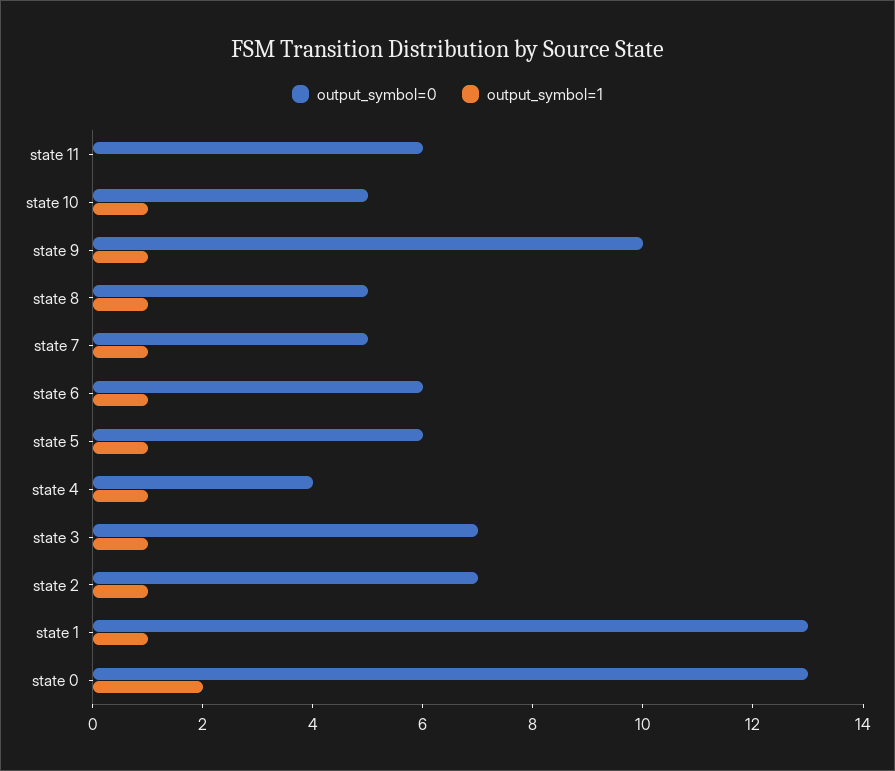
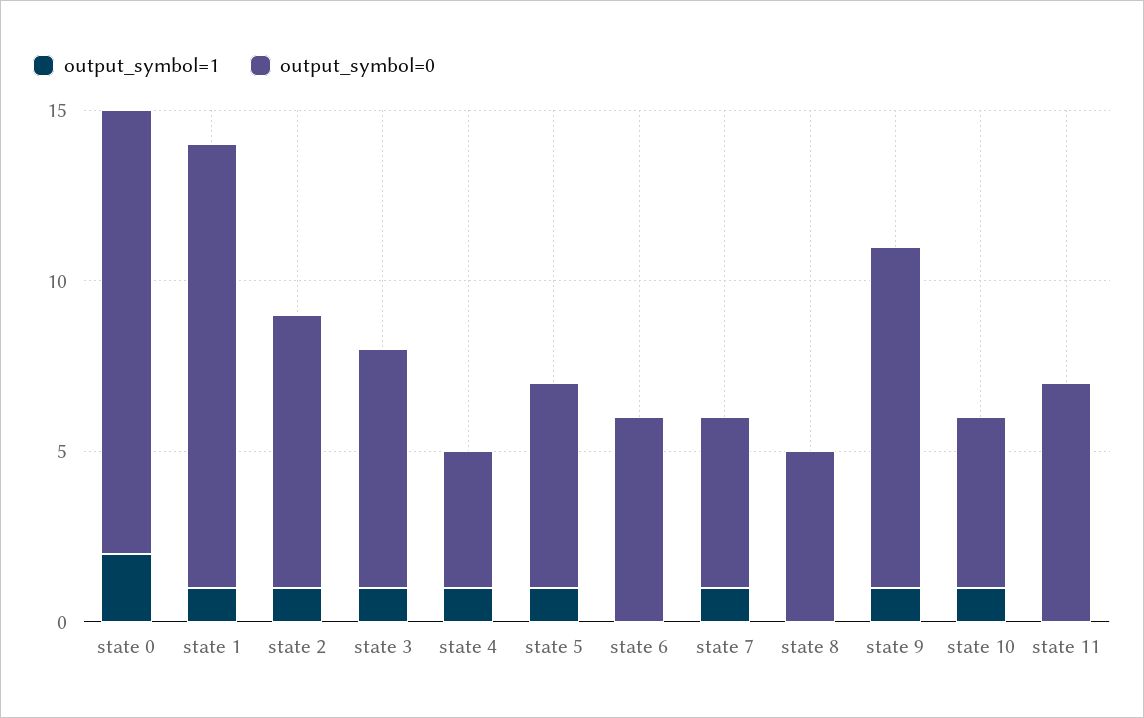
output_symbol=0, state 11: 6 -> 7
output_symbol=1, state 8: 1 -> 0
output_symbol=1, state 6: 1 -> 0
output_symbol=0, state 2: 7 -> 8

